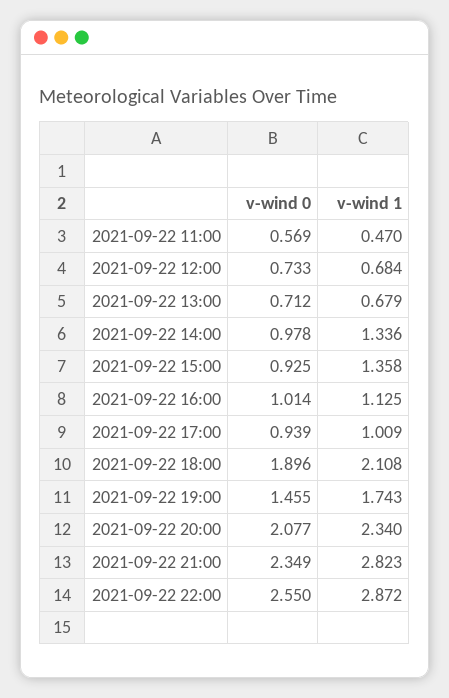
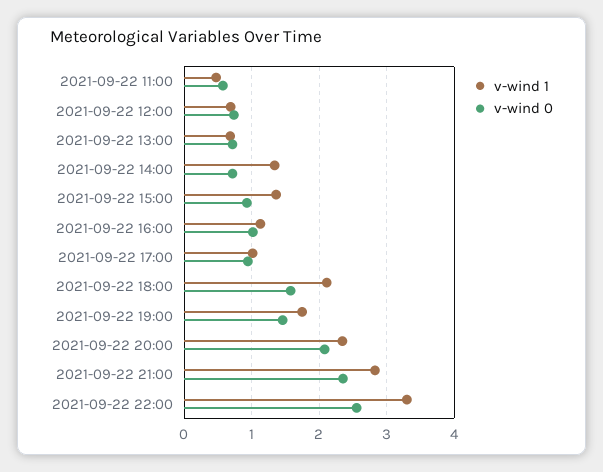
v-wind 0, 2021-09-22 14:00: 0.978 -> 0.7
v-wind 0, 2021-09-22 18:00: 1.896 -> 1.6
v-wind 1, 2021-09-22 22:00: 2.872 -> 3.3

